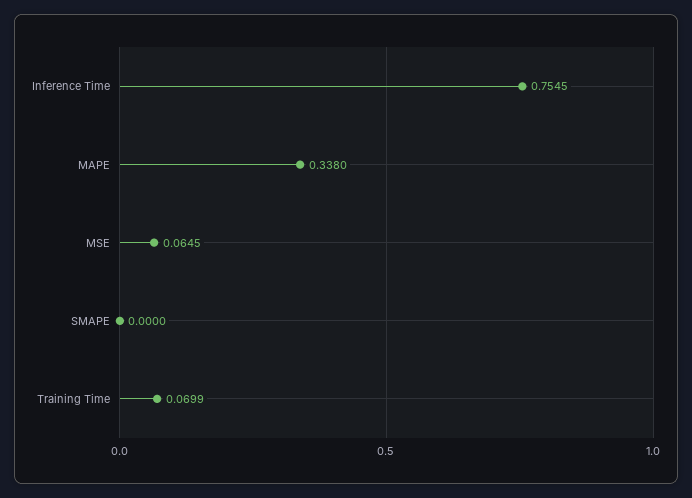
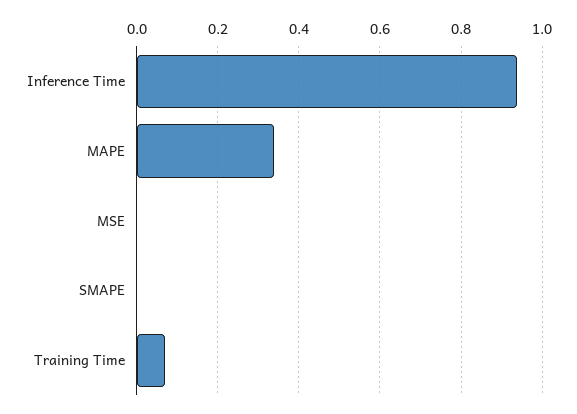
Inference Time: 0.7545 -> 0.94
MSE: 0.0645 -> 0

